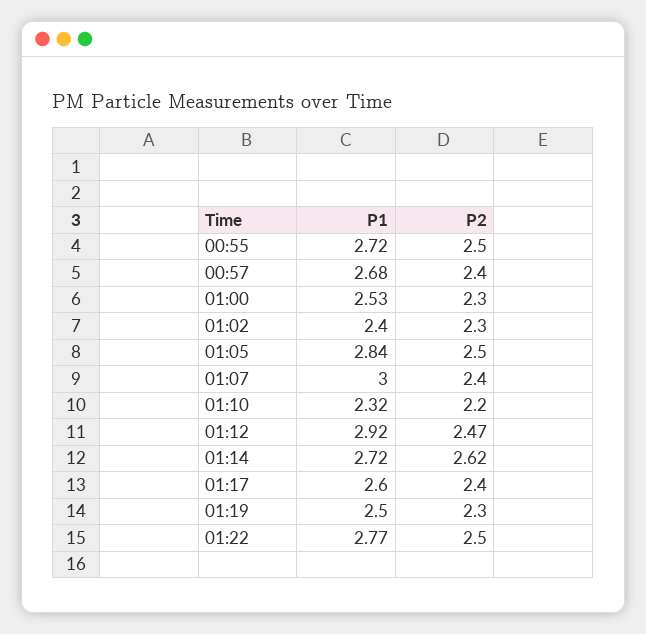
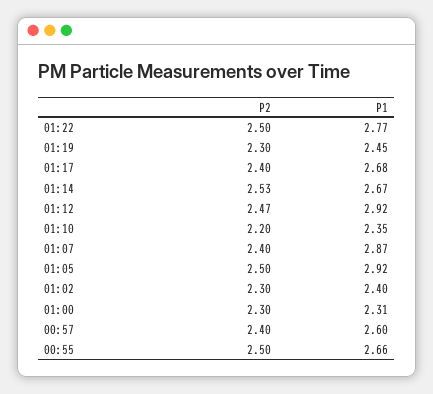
P1, 00:55: 2.72 -> 2.66
P1, 00:57: 2.68 -> 2.6
P1, 01:00: 2.53 -> 2.31
P1, 01:05: 2.84 -> 2.92
P1, 01:07: 3 -> 2.87
P1, 01:10: 2.32 -> 2.35
P1, 01:14: 2.72 -> 2.67
P2, 01:14: 2.62 -> 2.53
P1, 01:17: 2.6 -> 2.68
P1, 01:19: 2.5 -> 2.45

